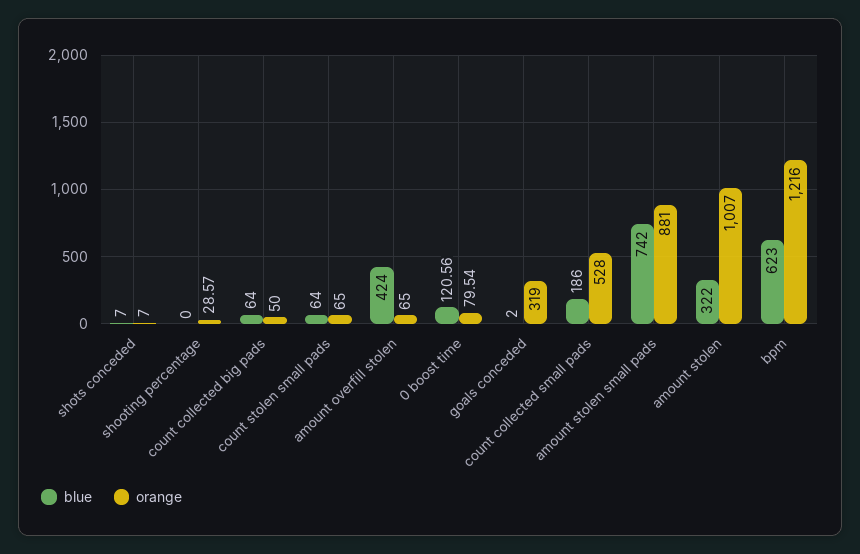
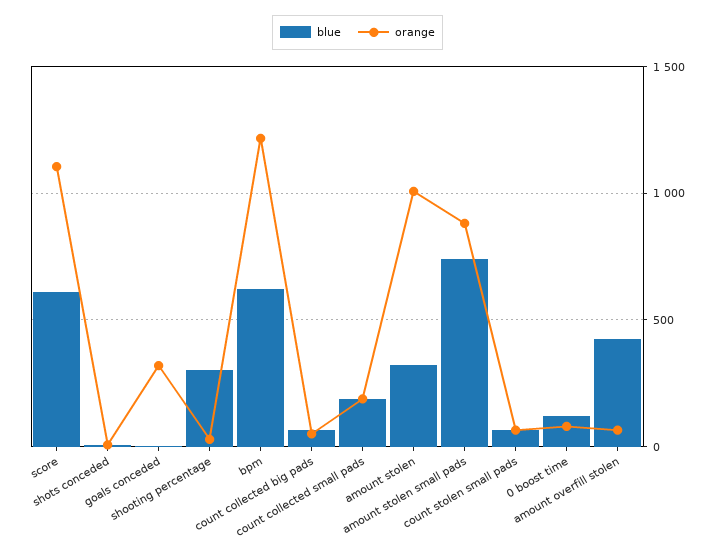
blue, shooting percentage: 0 -> 300
orange, count collected small pads: 528 -> 200
blue, score: none -> 600
orange, score: none -> 1100

